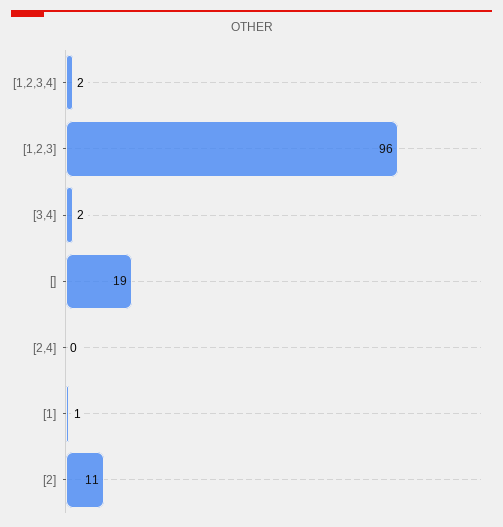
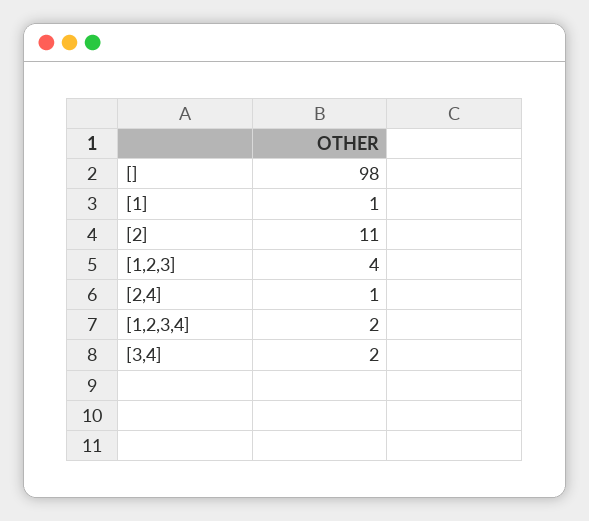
[1,2,3]: 96 -> 4
[]: 19 -> 98
[2,4]: 0 -> 1

